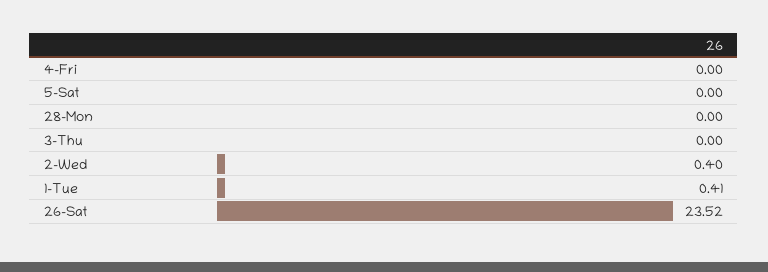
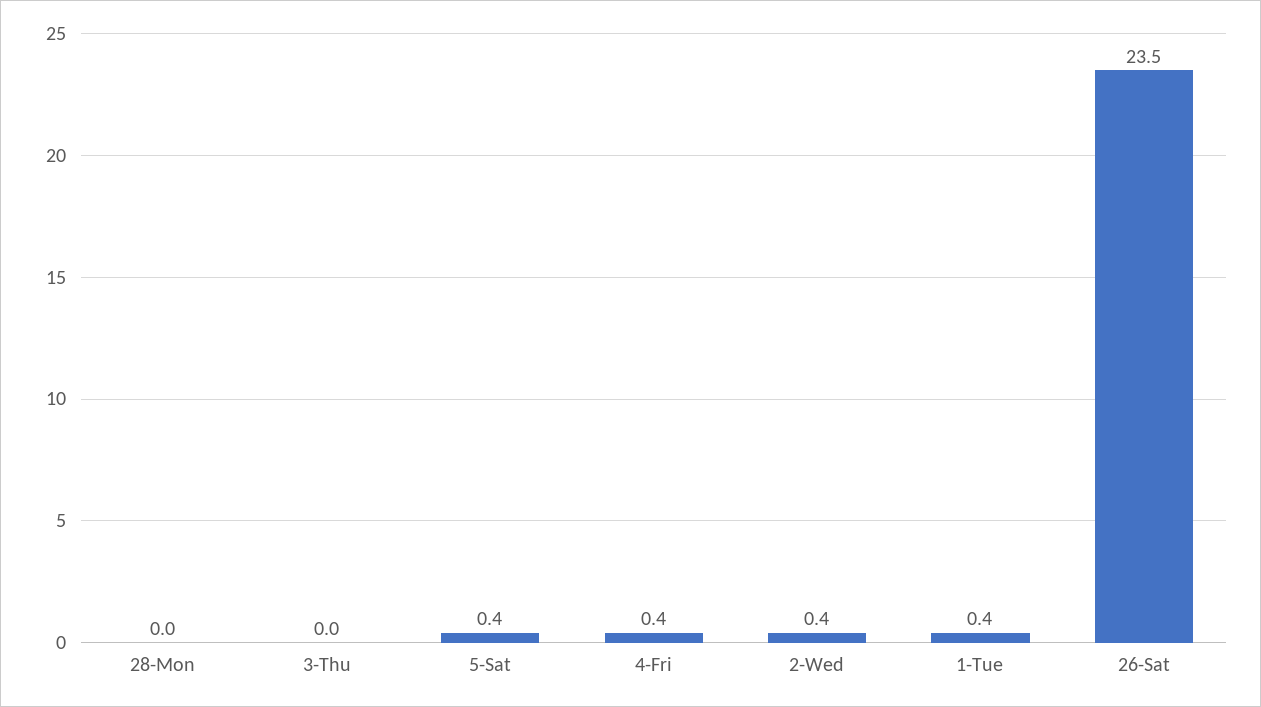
4-Fri: 0 -> 0.4
5-Sat: 0 -> 0.4

